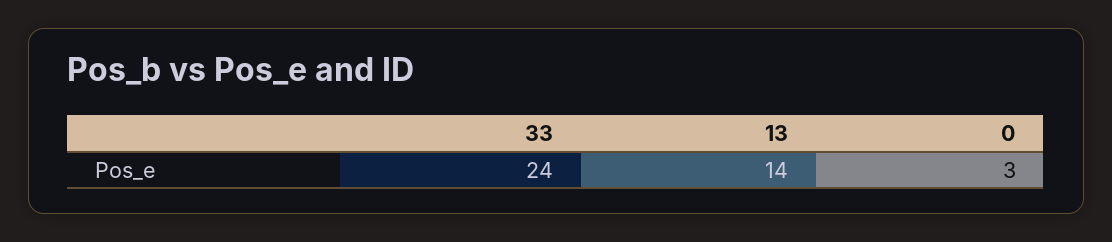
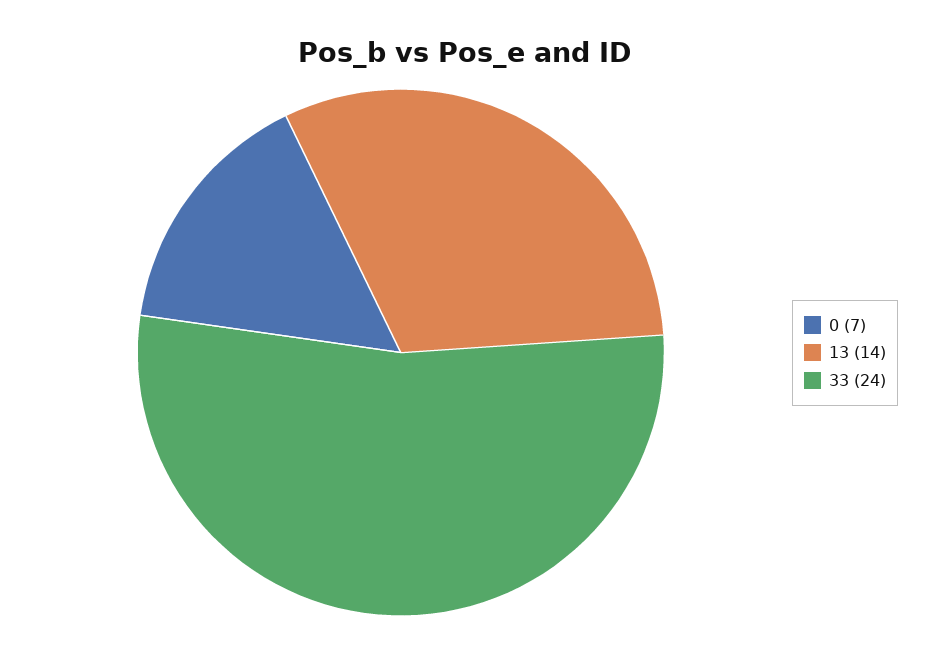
0: 3 -> 7

